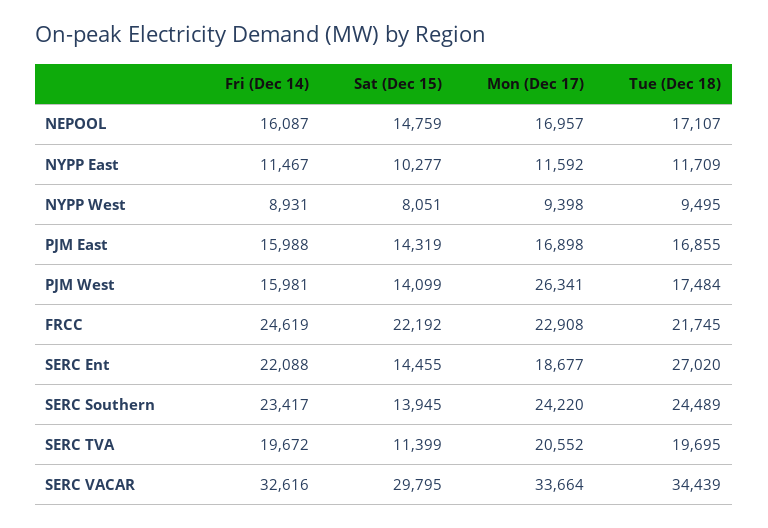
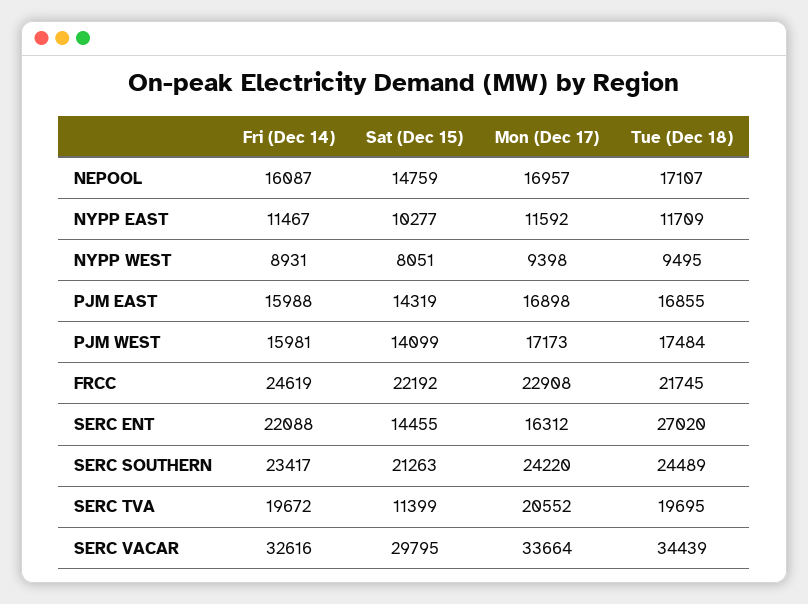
Mon (Dec 17), PJM West: 26341 -> 17173
Mon (Dec 17), SERC Ent: 18677 -> 16312
Sat (Dec 15), SERC Southern: 13945 -> 21263

